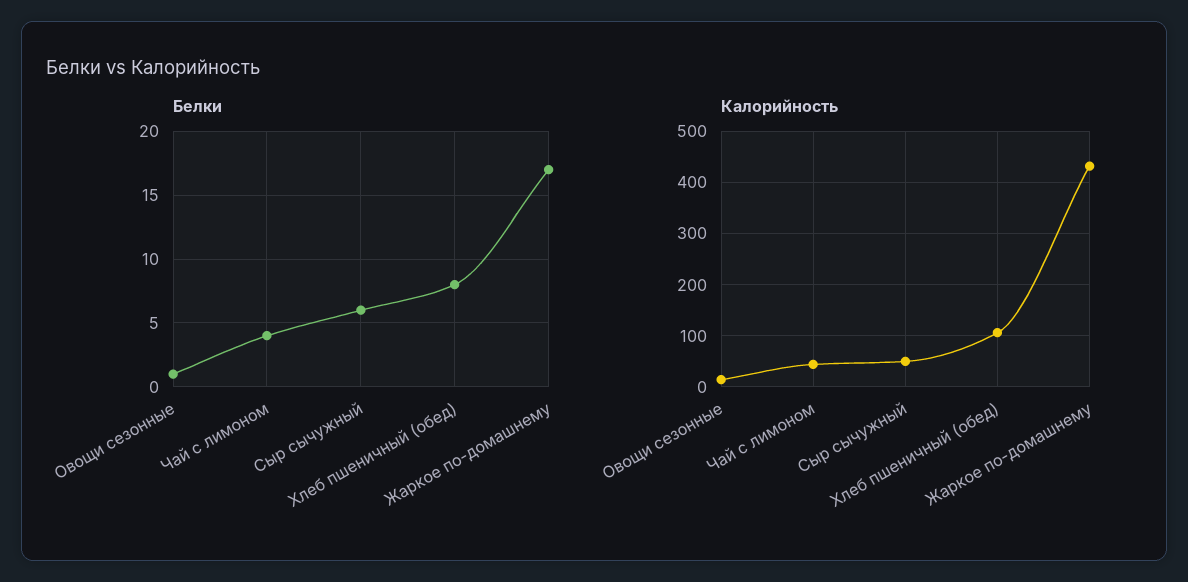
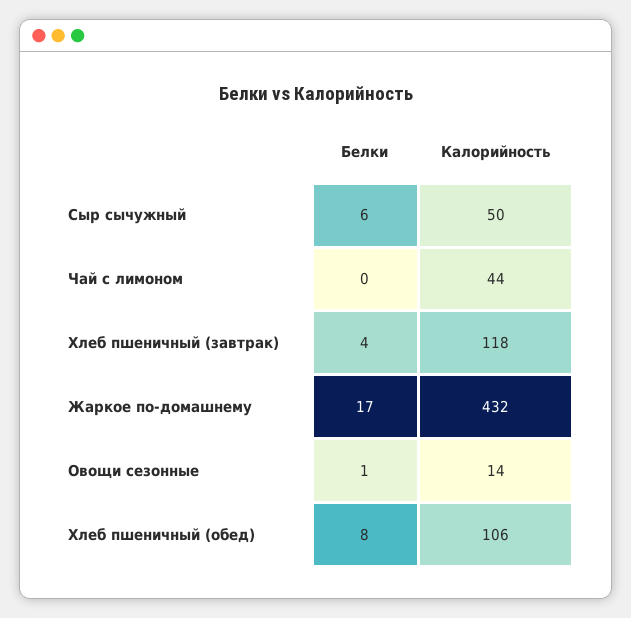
Белки, Чай с лимоном: 4 -> 0
Белки, Хлеб пшеничный (завтрак): none -> 4
Калорийность, Хлеб пшеничный (завтрак): none -> 118

